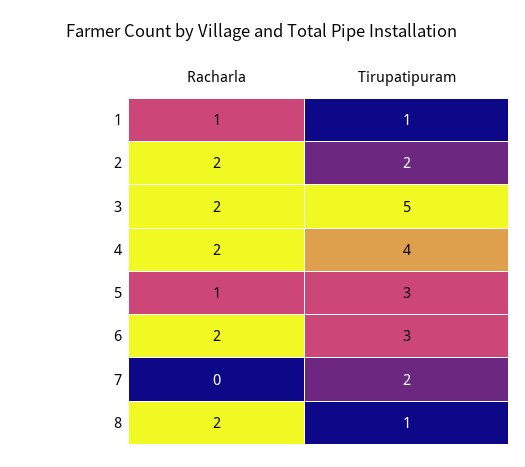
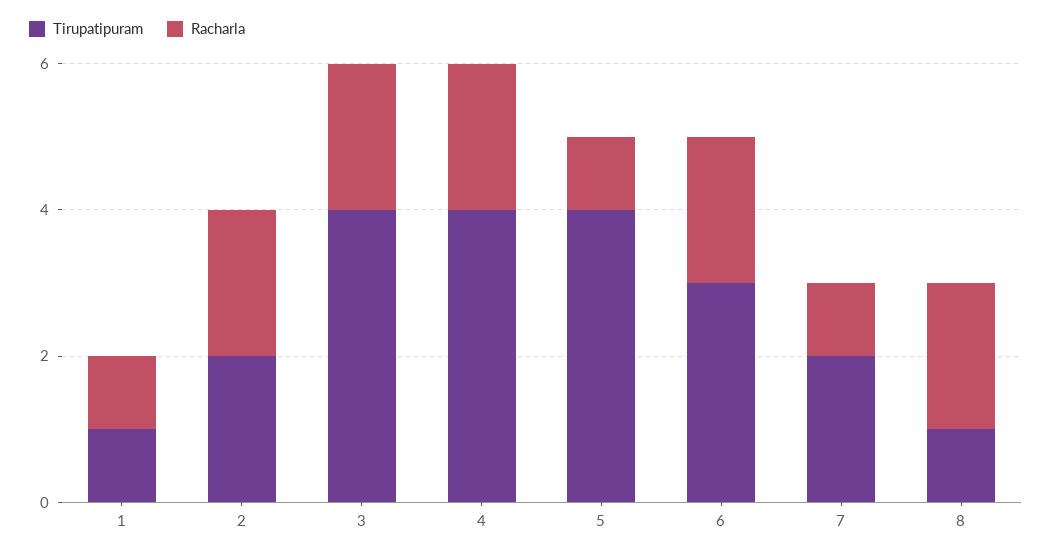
Tirupatipuram, 3: 5 -> 4
Tirupatipuram, 5: 3 -> 4
Racharla, 7: 0 -> 1

